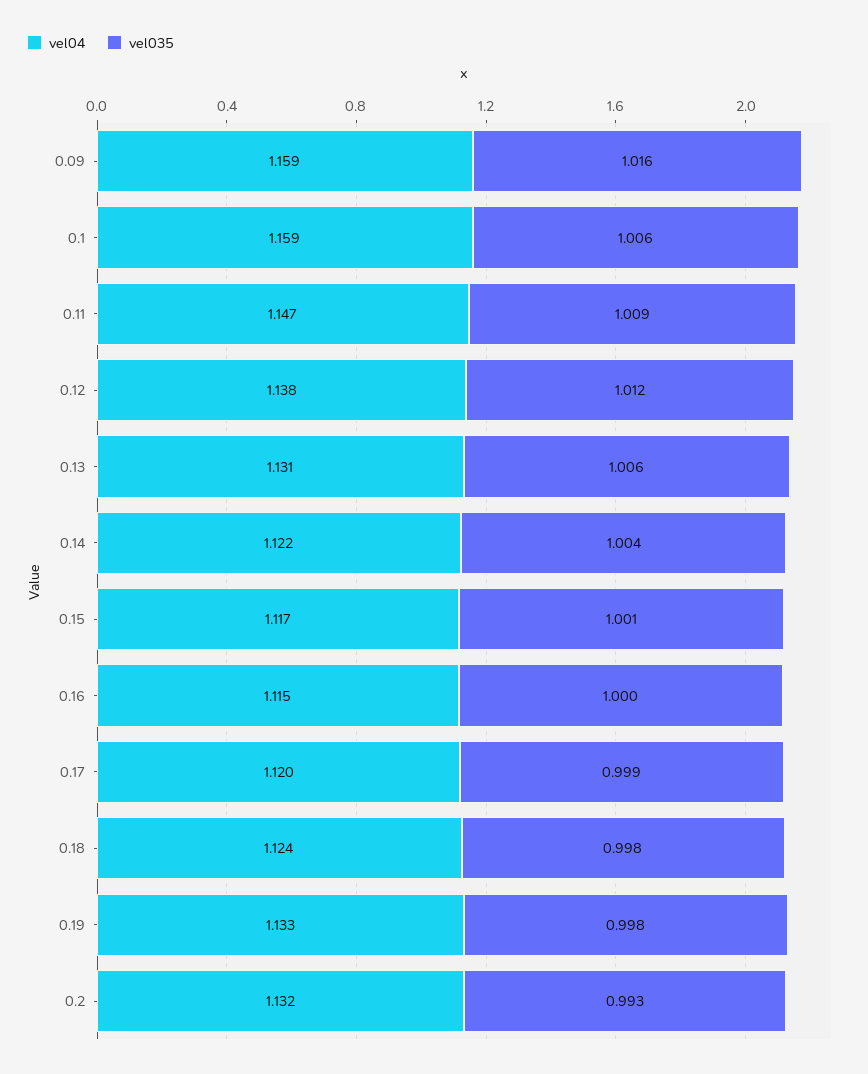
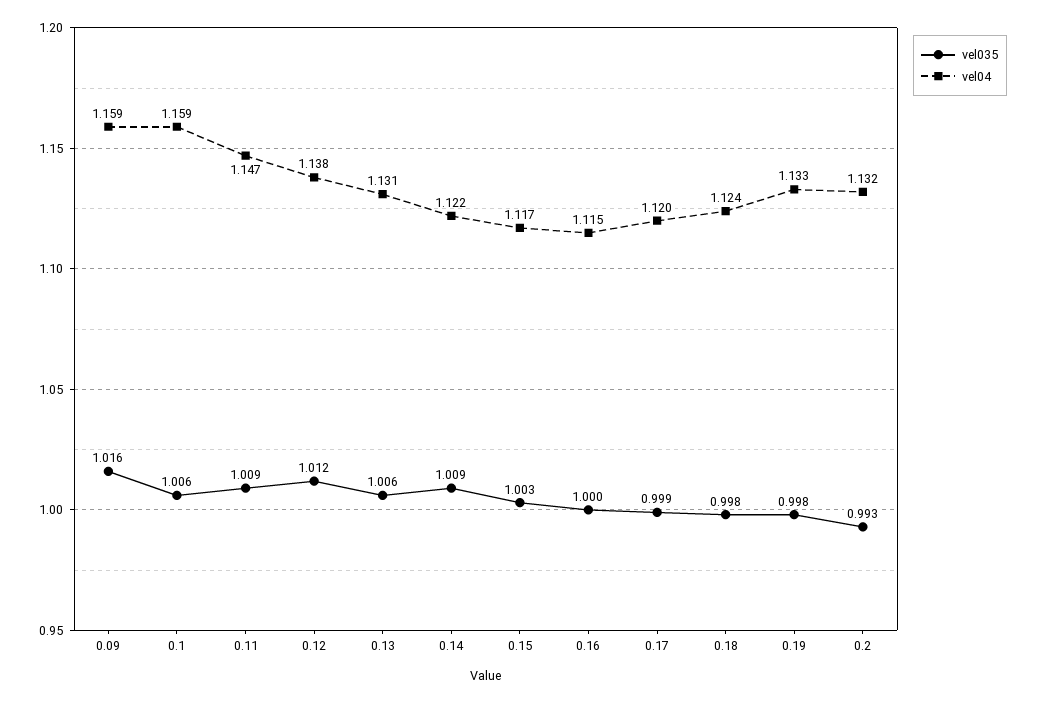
vel035, 0.14: 1.004 -> 1.009
vel035, 0.15: 1.001 -> 1.003

